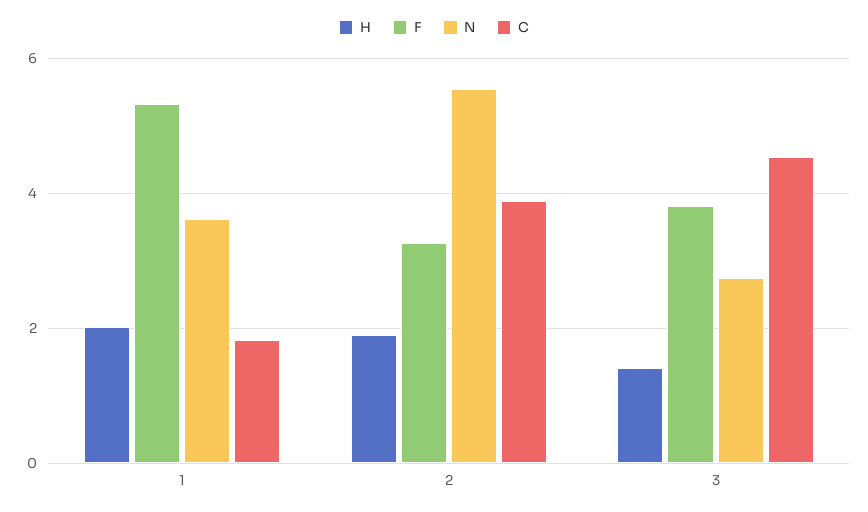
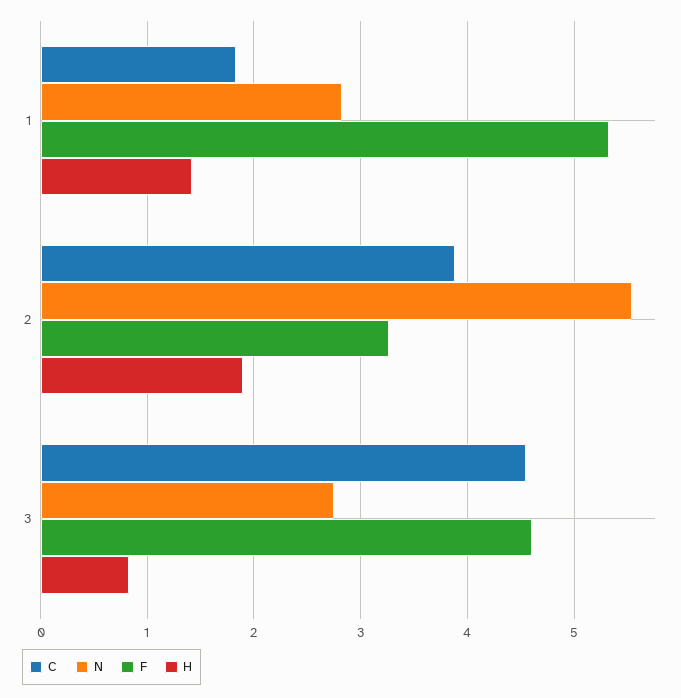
H, 1: 2 -> 1.4
N, 1: 3.6 -> 2.8
H, 3: 1.4 -> 0.8
F, 3: 3.8 -> 4.6

